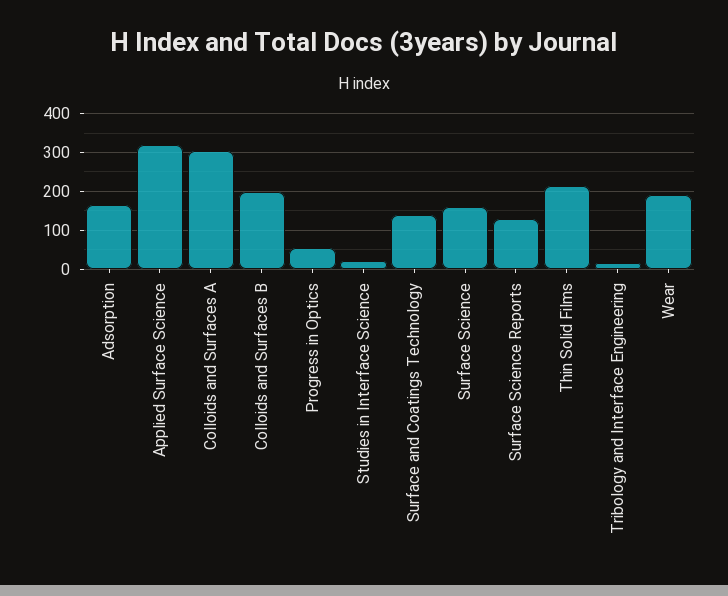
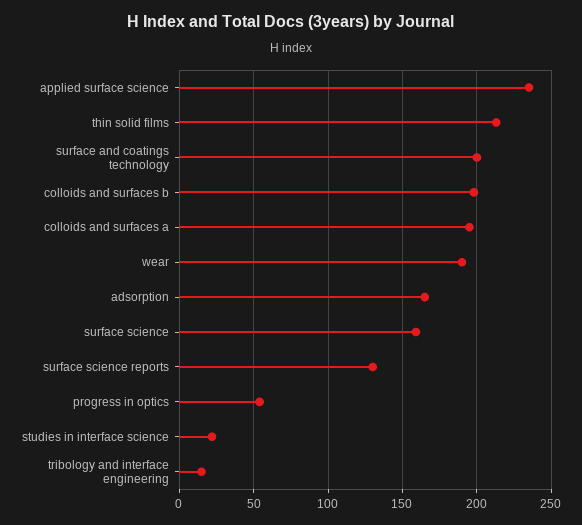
Applied Surface Science: 320 -> 235
Colloids and Surfaces A: 300 -> 195
Surface and Coatings Technology: 140 -> 200

